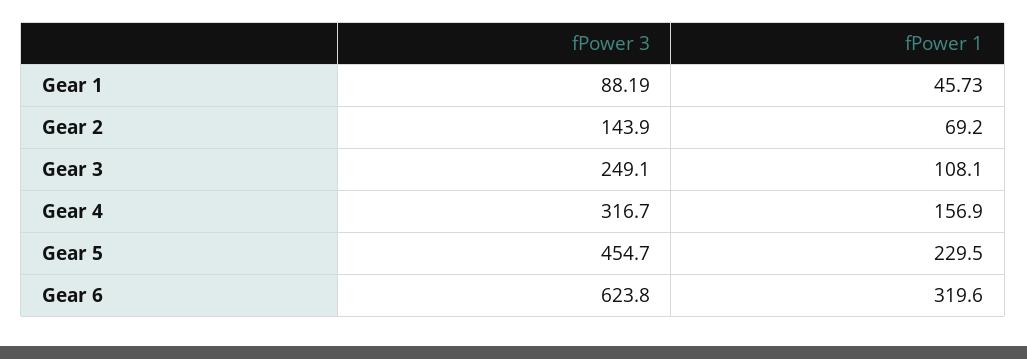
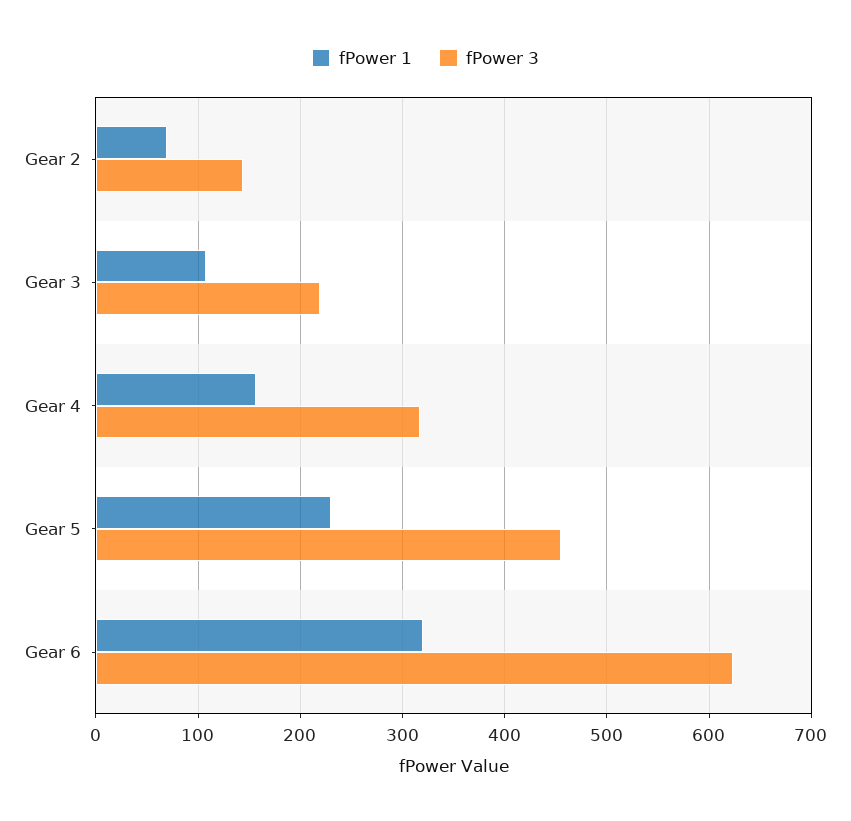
fPower 3, Gear 1: 88.19 -> none
fPower 1, Gear 1: 45.73 -> none
fPower 3, Gear 3: 249.1 -> 220

